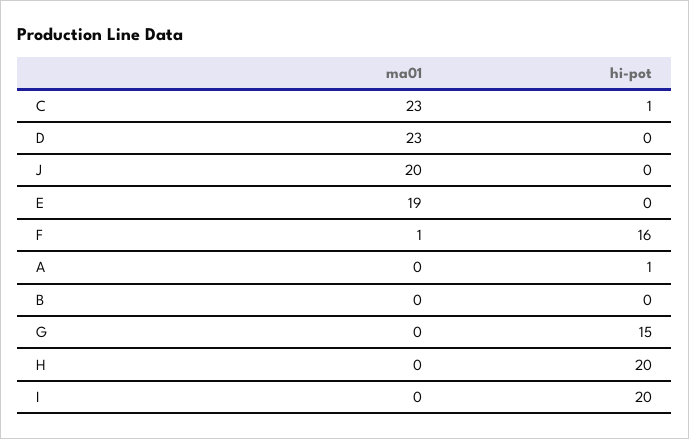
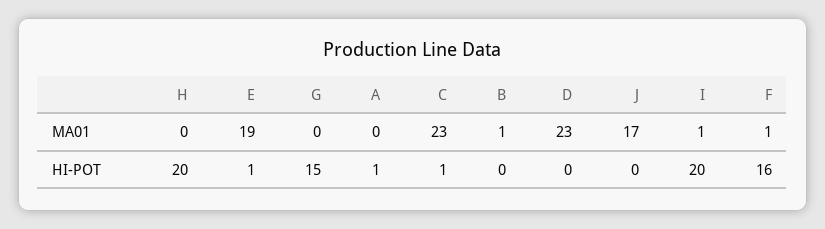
ma01, J: 20 -> 17
hi-pot, E: 0 -> 1
ma01, B: 0 -> 1
ma01, I: 0 -> 1

